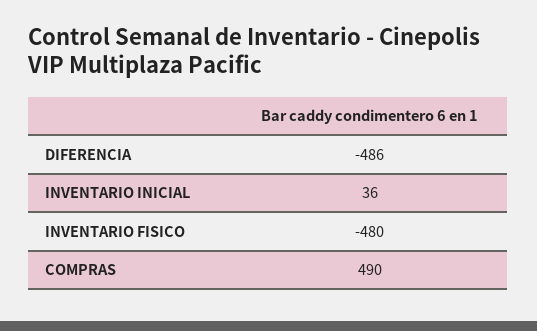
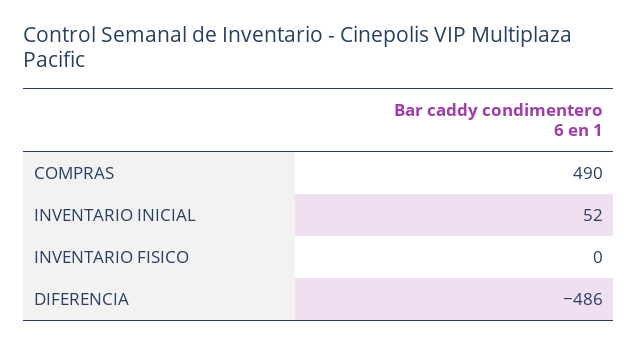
INVENTARIO INICIAL: 36 -> 52
INVENTARIO FISICO: -480 -> 0

